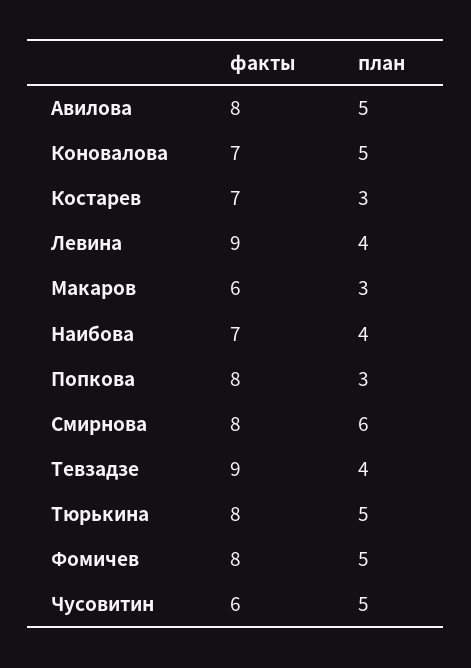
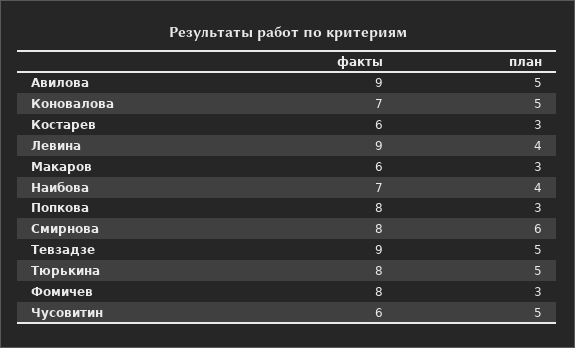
факты, Авилова: 8 -> 9
факты, Костарев: 7 -> 6
план, Тевзадзе: 4 -> 5
план, Фомичев: 5 -> 3

